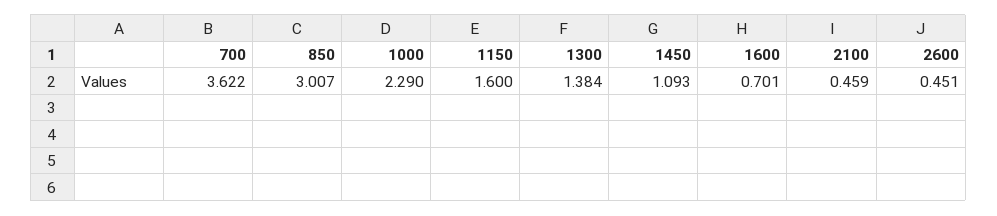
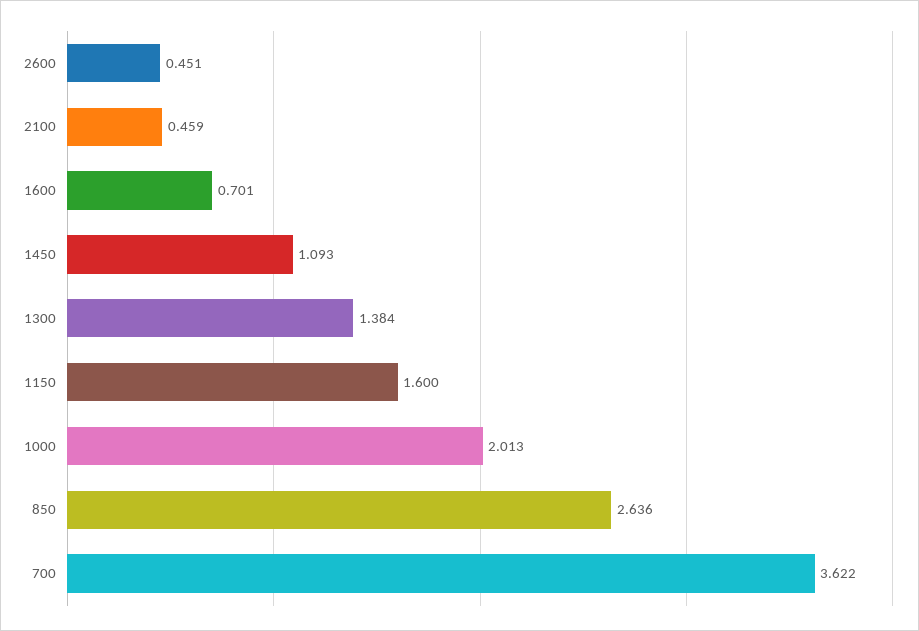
850: 3.007 -> 2.636
1000: 2.29 -> 2.013

